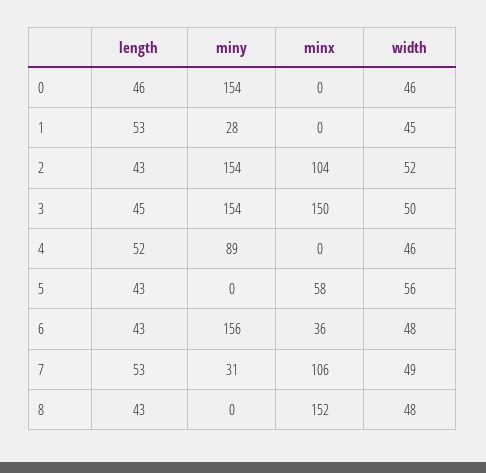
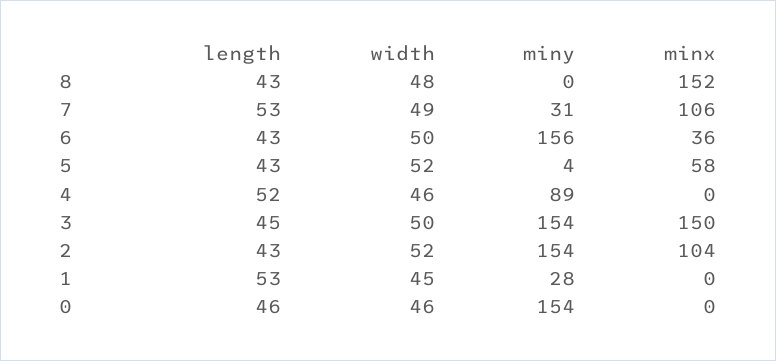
miny, 5: 0 -> 4
width, 5: 56 -> 52
width, 6: 48 -> 50

